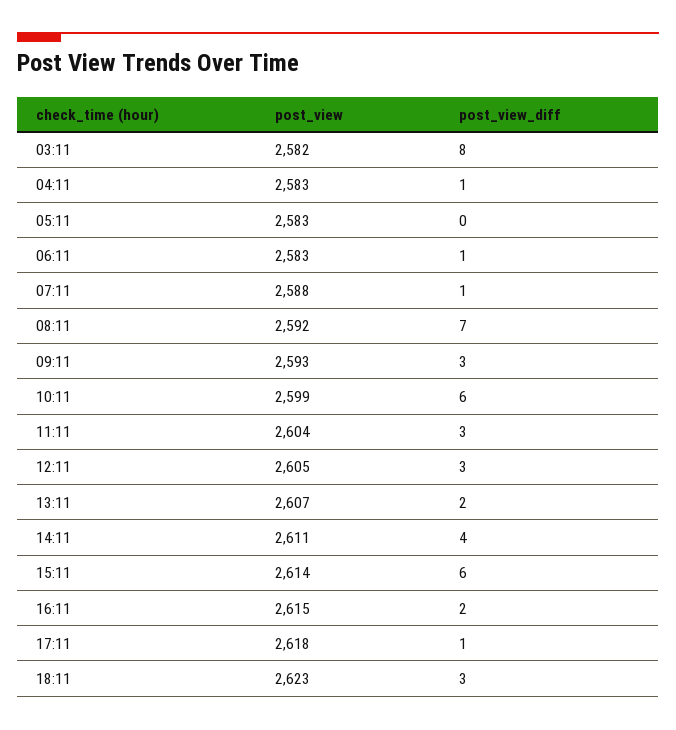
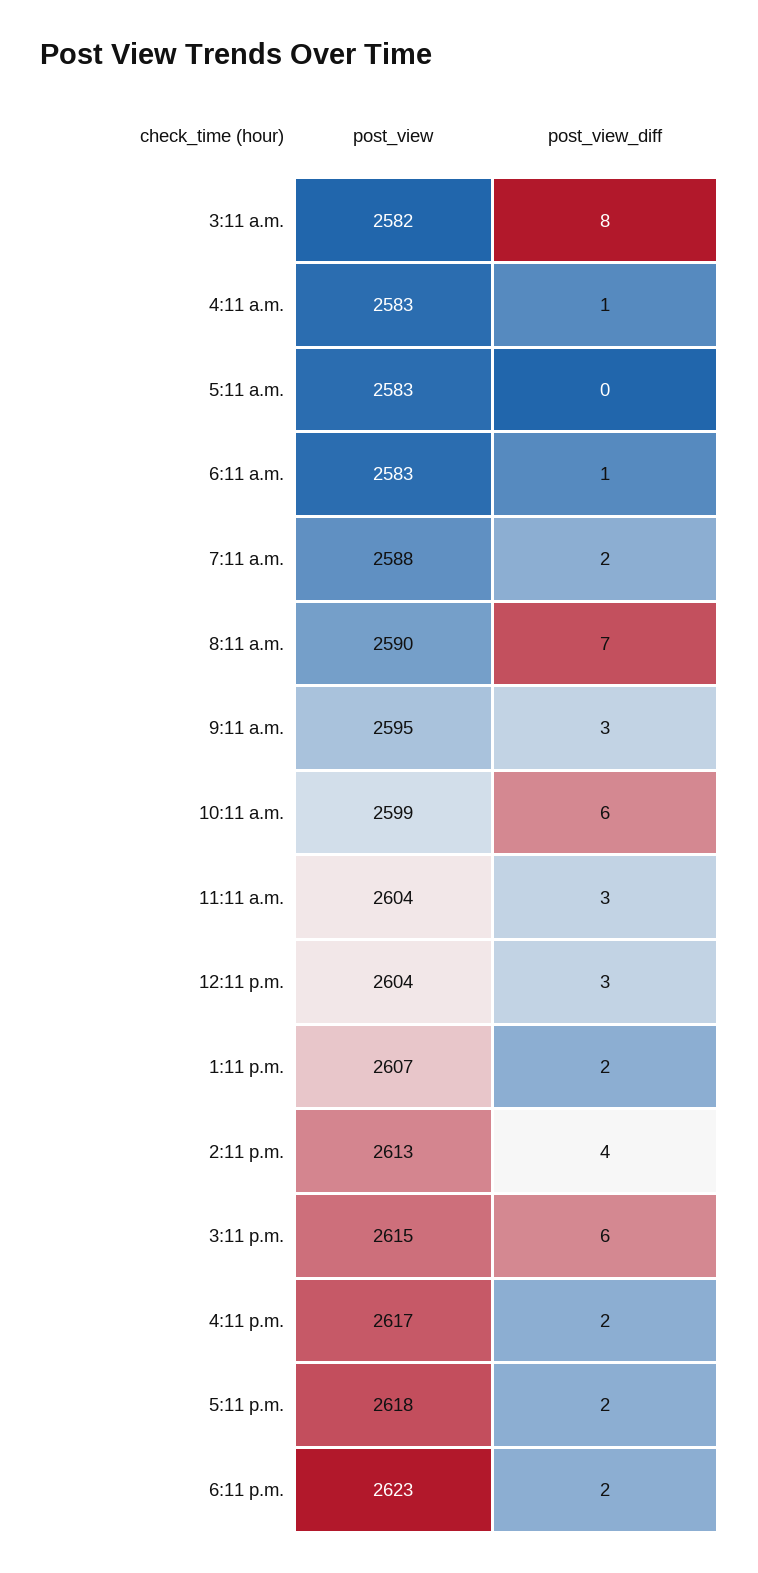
post_view_diff, 07:11: 1 -> 2
post_view, 08:11: 2592 -> 2590
post_view, 09:11: 2593 -> 2595
post_view, 12:11: 2605 -> 2604
post_view, 14:11: 2611 -> 2613
post_view, 15:11: 2614 -> 2615
post_view, 16:11: 2615 -> 2617
post_view_diff, 17:11: 1 -> 2
post_view_diff, 18:11: 3 -> 2

